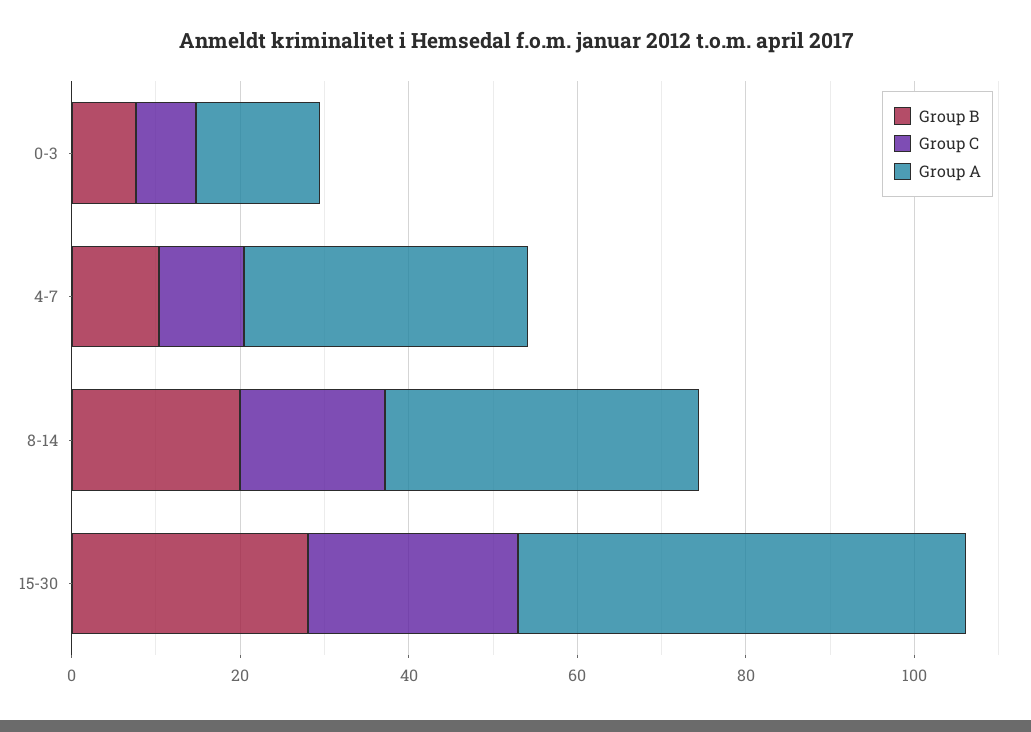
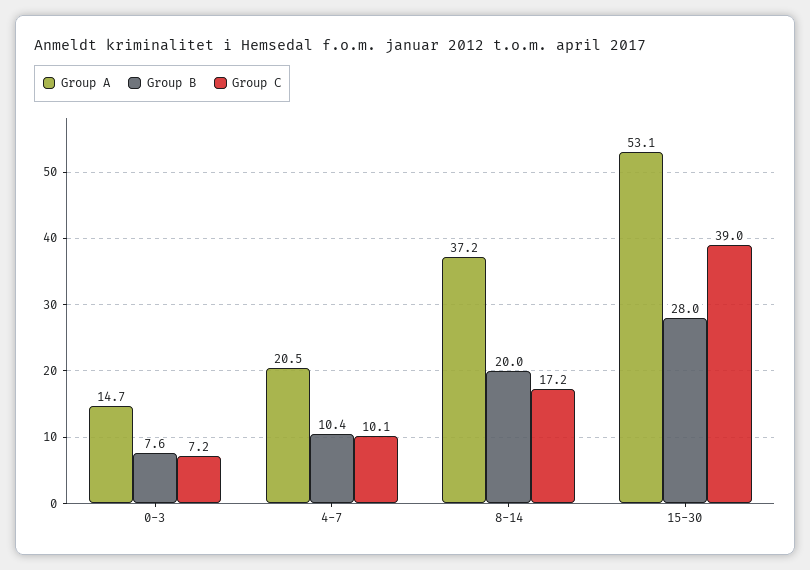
Group A, 4-7: 35 -> 20.5
Group C, 15-30: 25 -> 39

